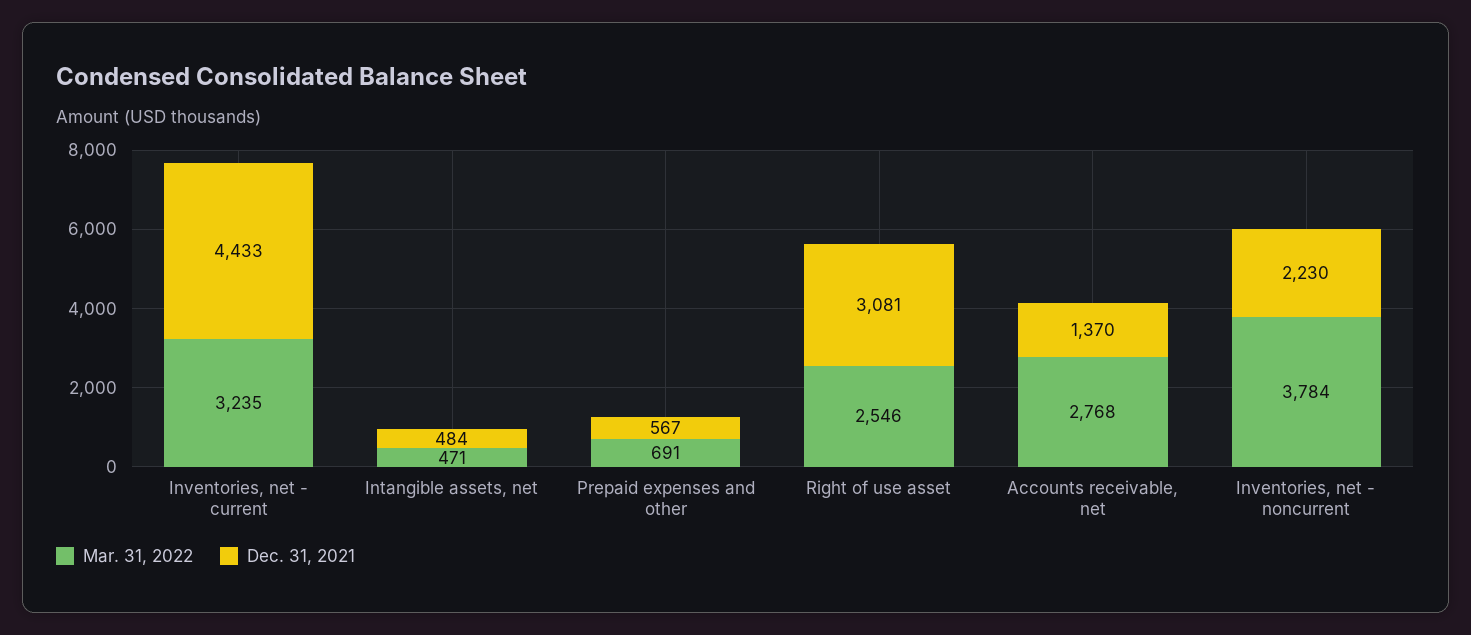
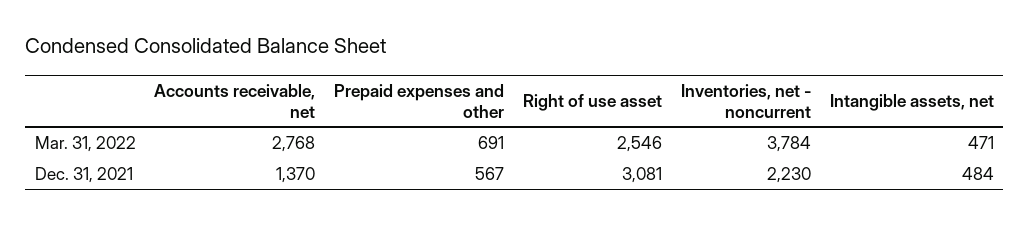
Mar. 31, 2022, Inventories, net - current: 3235 -> none
Dec. 31, 2021, Inventories, net - current: 4433 -> none

